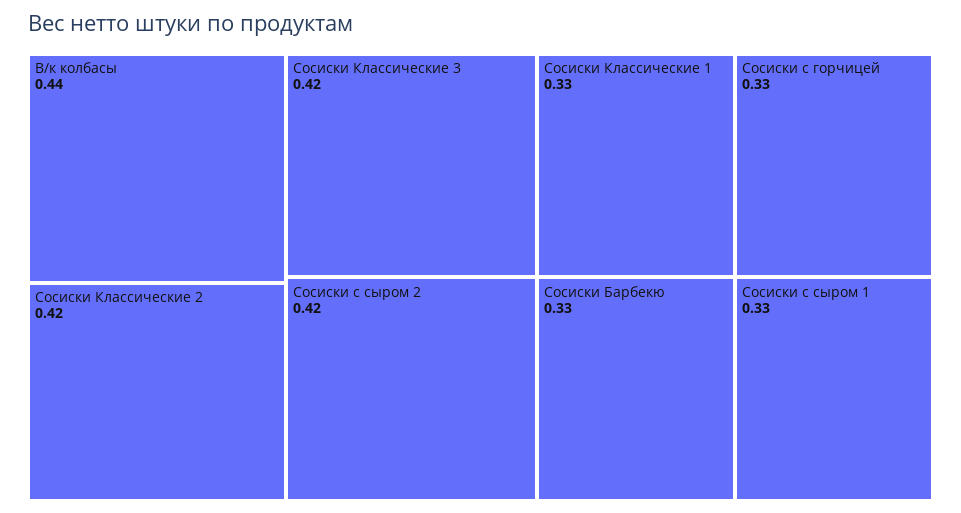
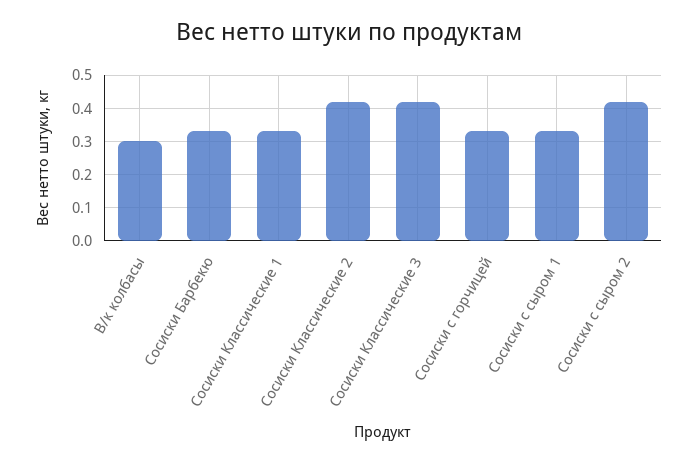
В/к колбасы: 0.44 -> 0.3

